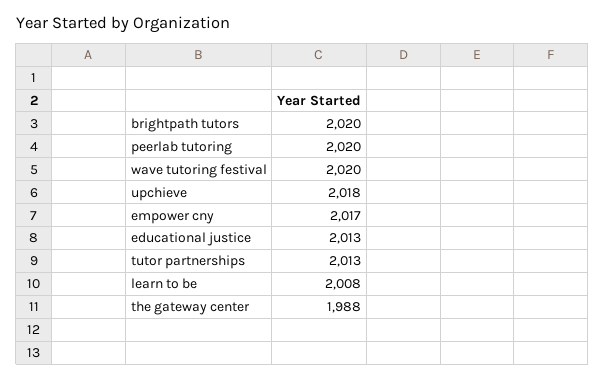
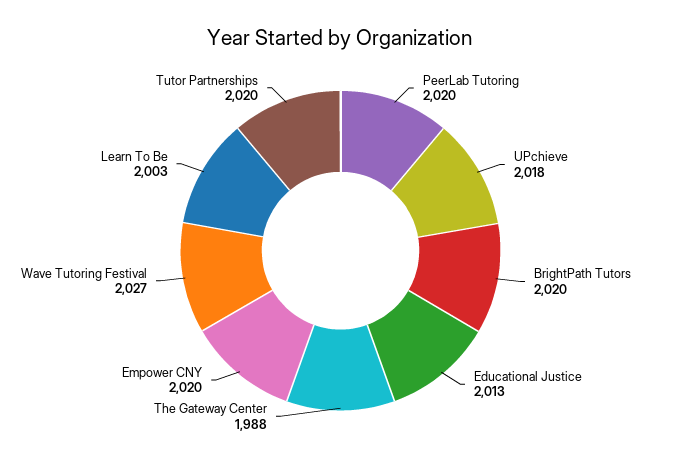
wave tutoring festival: 2020 -> 2027
empower cny: 2017 -> 2020
tutor partnerships: 2013 -> 2020
learn to be: 2008 -> 2003

